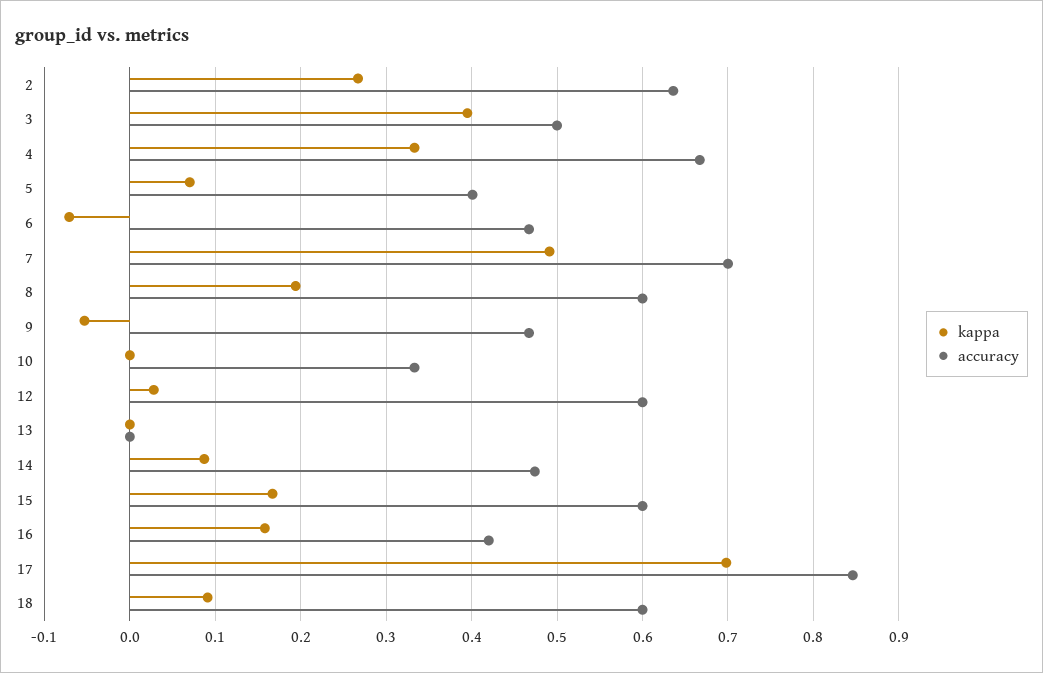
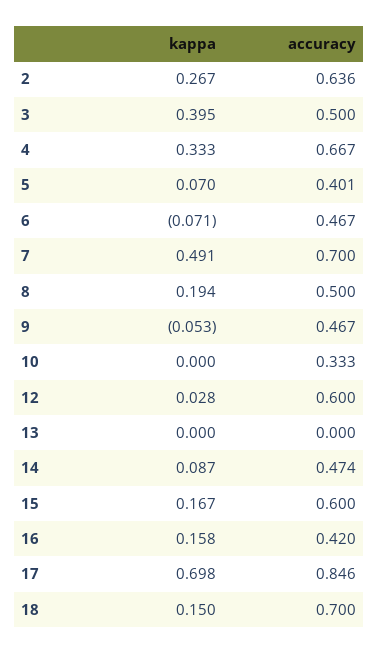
accuracy, 8: 0.6 -> 0.5
kappa, 18: 0.09 -> 0.15
accuracy, 18: 0.6 -> 0.7

